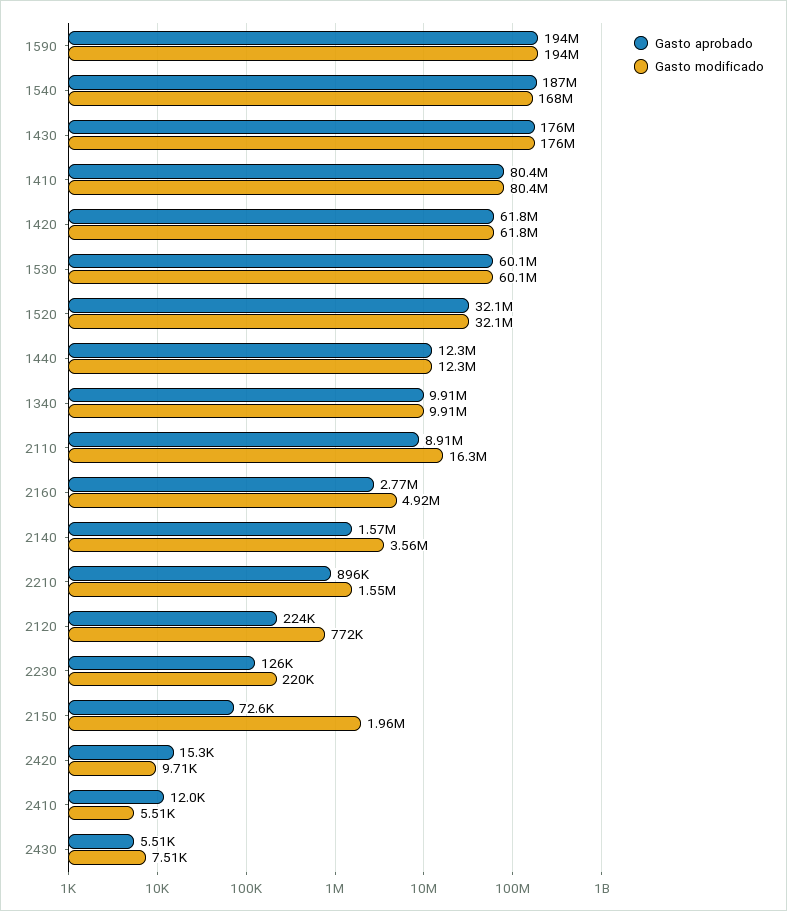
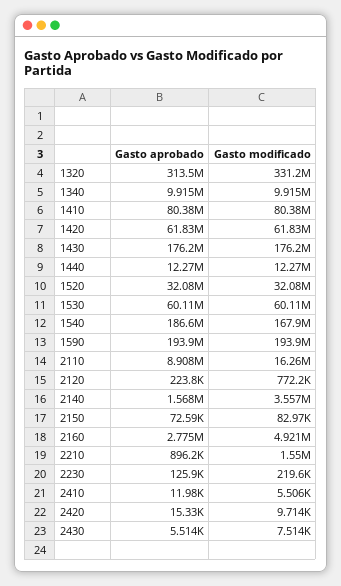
Gasto modificado, 2150: 1960000 -> 82970
Gasto aprobado, 1320: none -> 313500000
Gasto modificado, 1320: none -> 331200000

